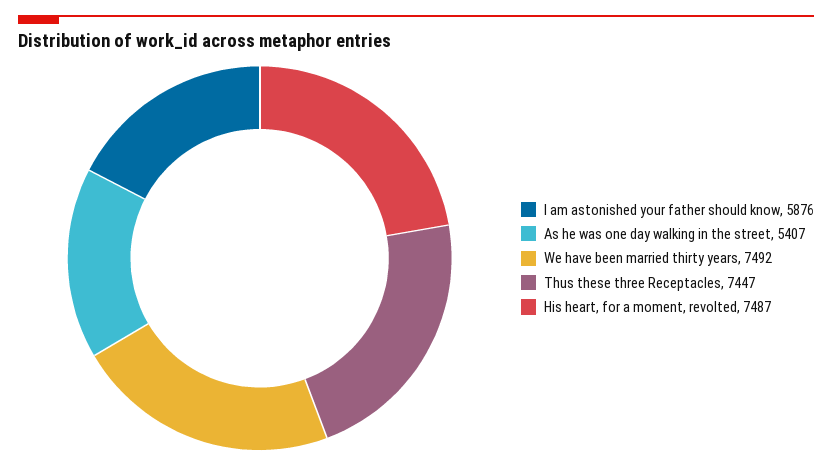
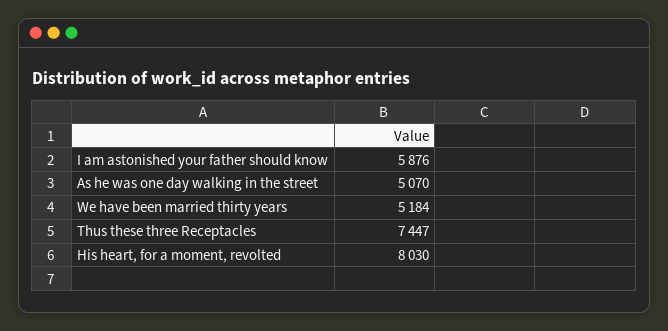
As he was one day walking in the street: 5407 -> 5070
We have been married thirty years: 7492 -> 5184
His heart, for a moment, revolted: 7487 -> 8030

